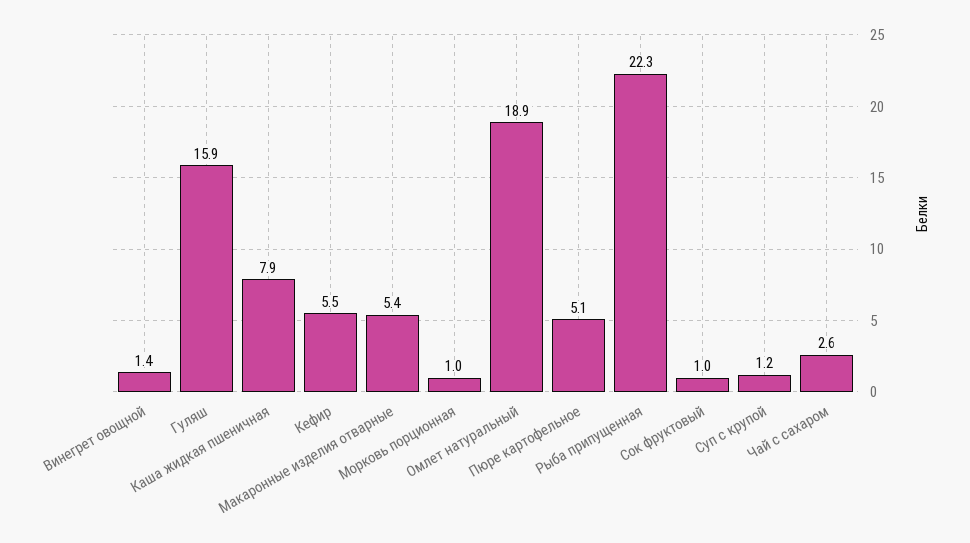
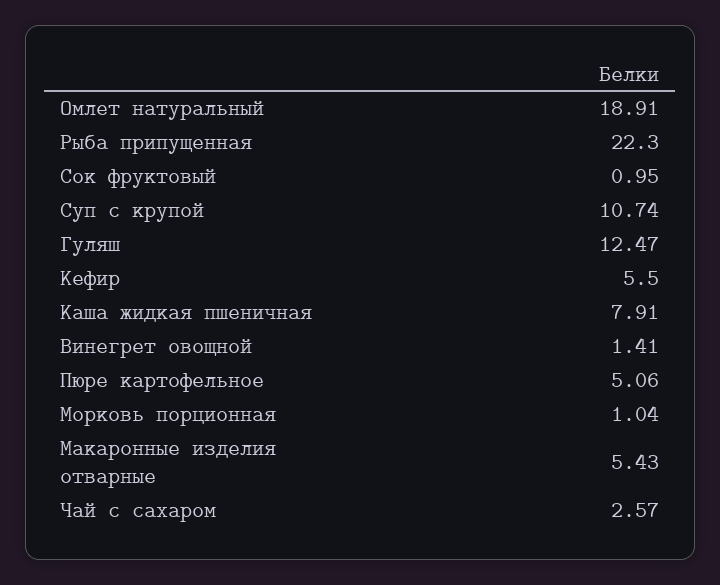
Гуляш: 15.9 -> 12.47
Суп с крупой: 1.2 -> 10.74

